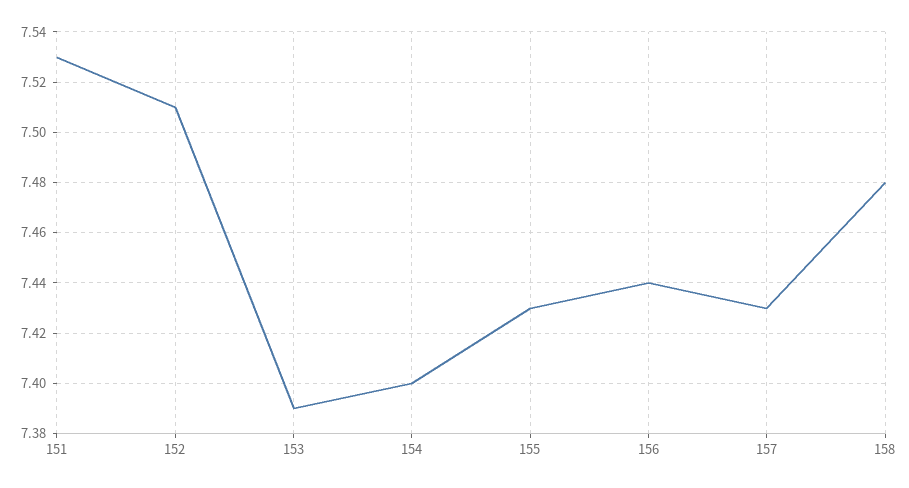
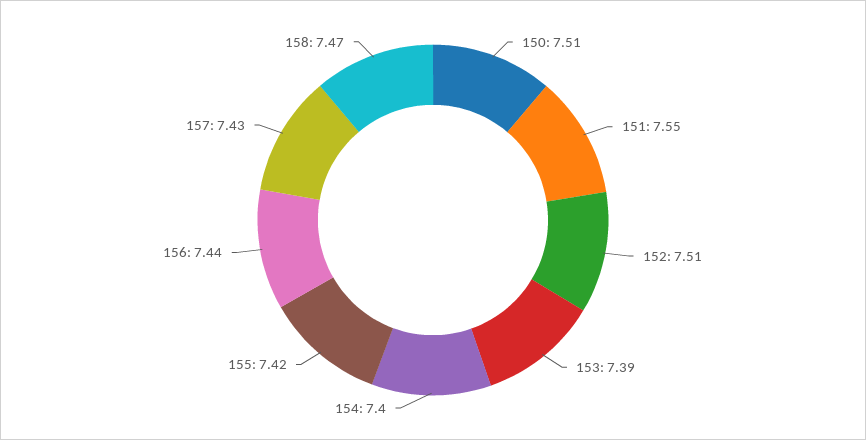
151: 7.53 -> 7.55
155: 7.43 -> 7.42
158: 7.48 -> 7.47
150: none -> 7.51

